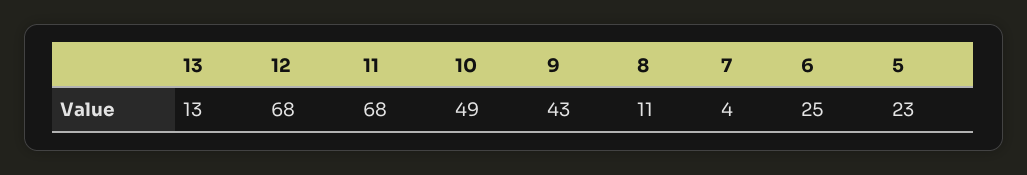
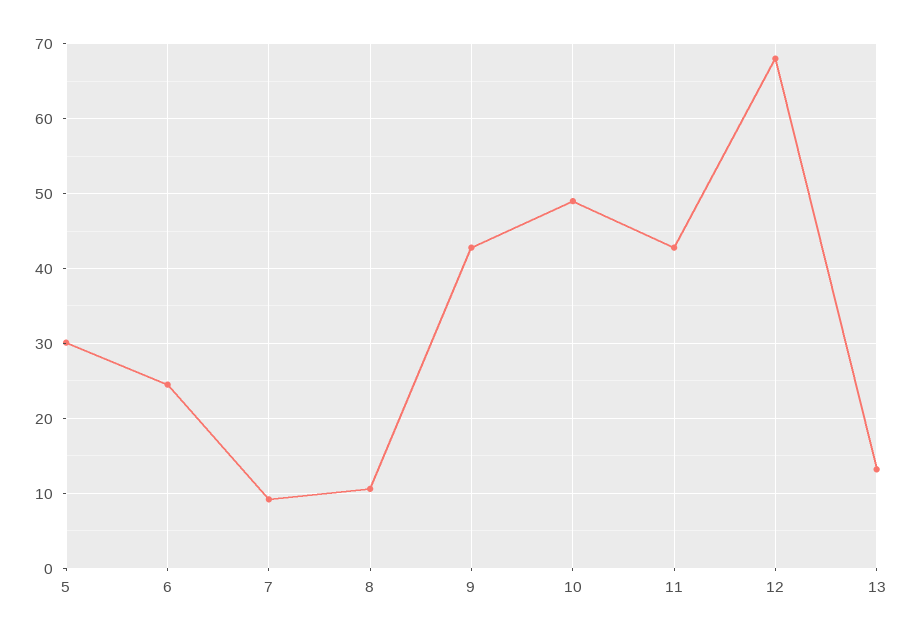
11: 68 -> 43
7: 4 -> 9
5: 23 -> 30

